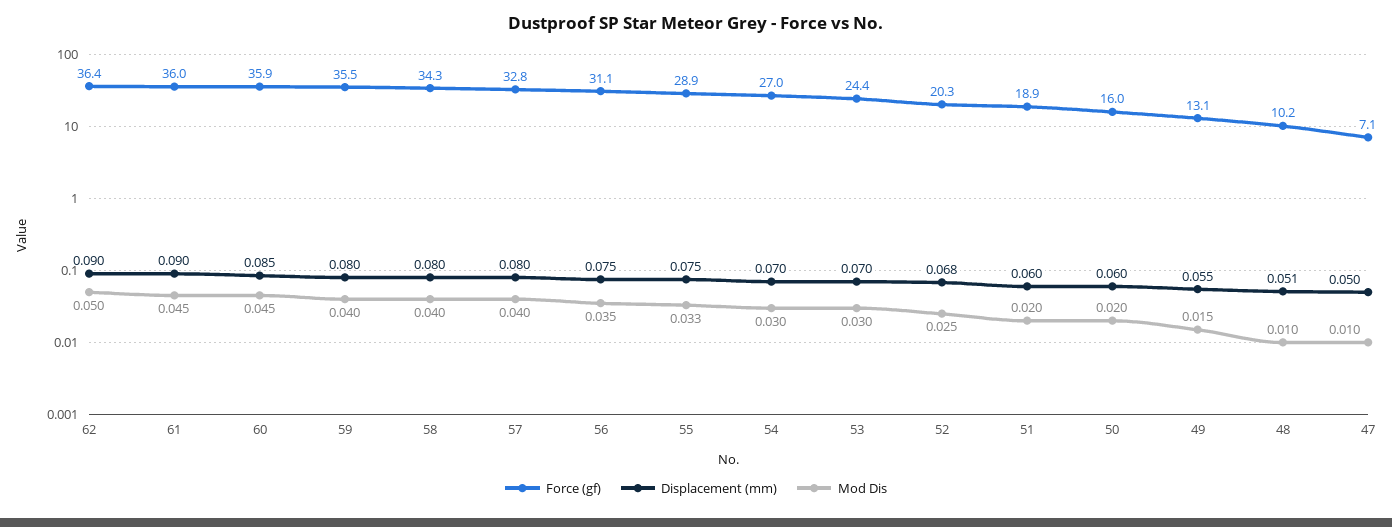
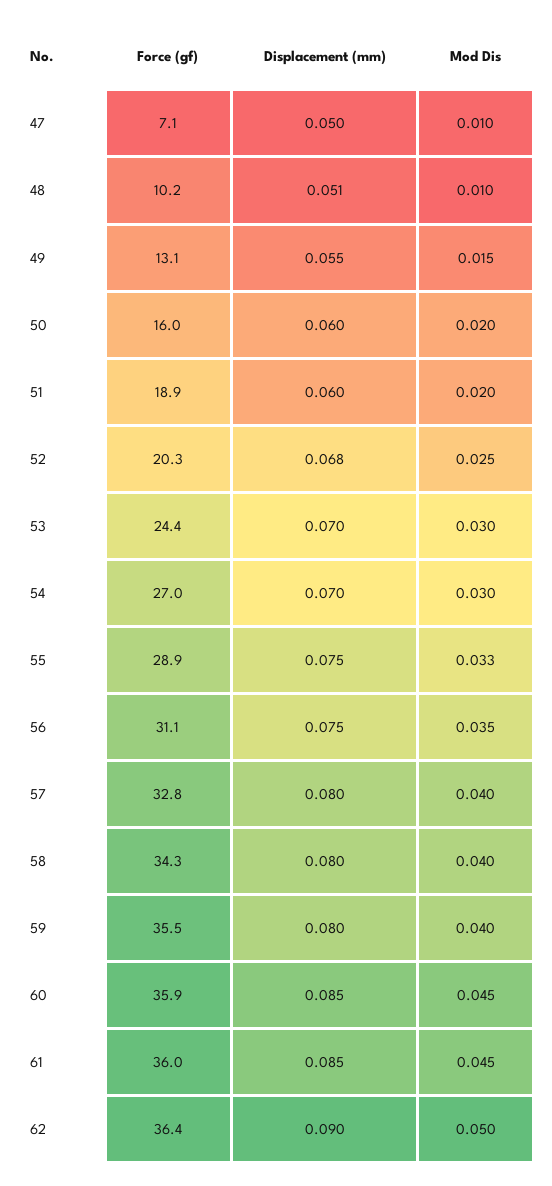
Displacement (mm), 61: 0.09 -> 0.085

